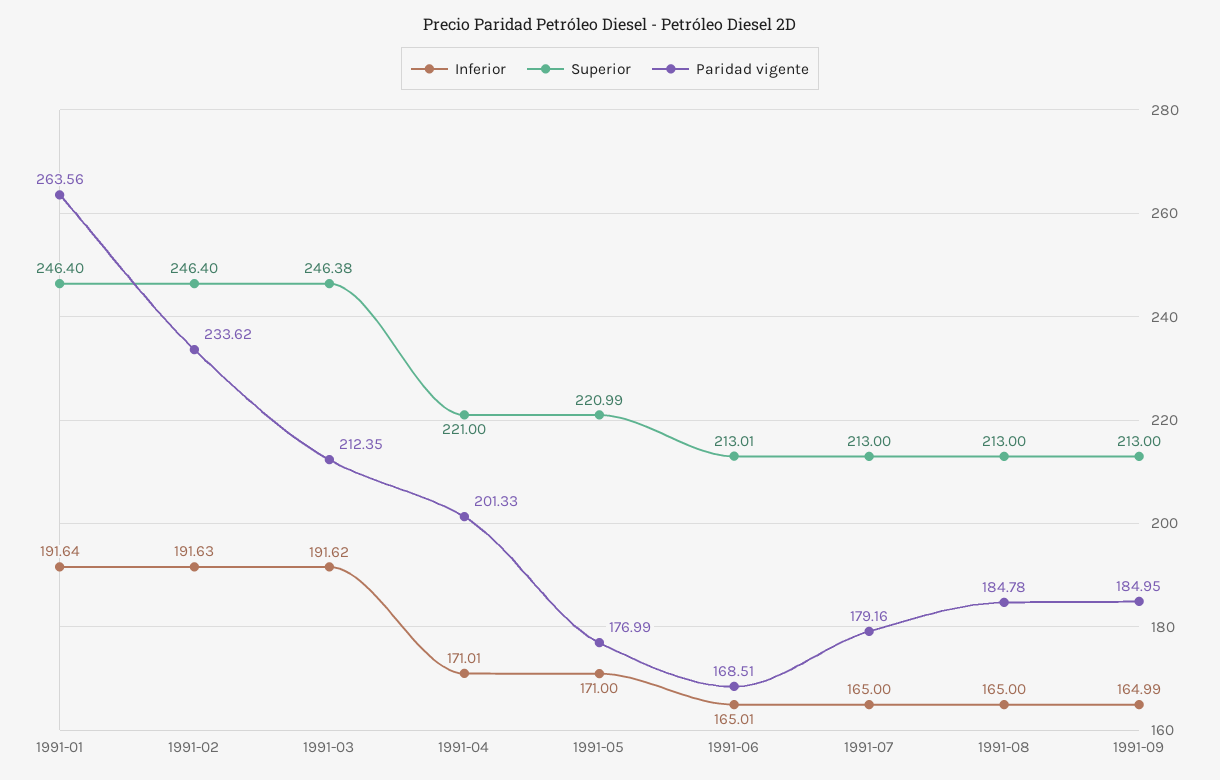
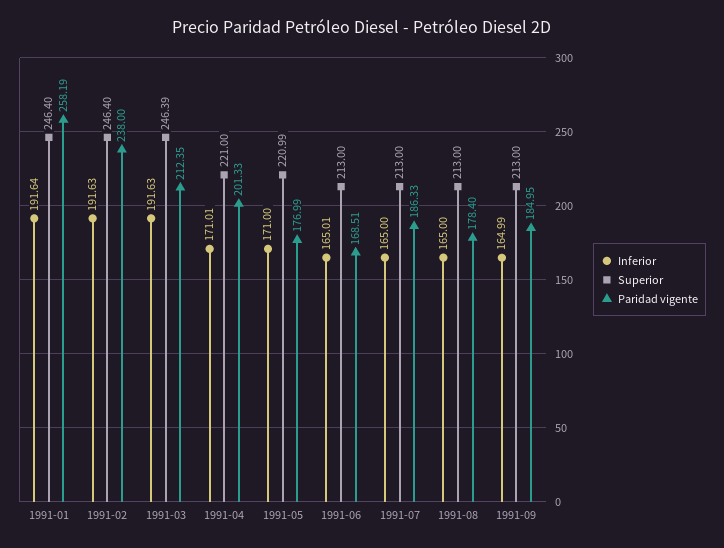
Paridad vigente, 1991-01: 263.56 -> 258.19
Paridad vigente, 1991-02: 233.62 -> 238
Inferior, 1991-03: 191.62 -> 191.63
Superior, 1991-03: 246.38 -> 246.39
Superior, 1991-06: 213.01 -> 213
Paridad vigente, 1991-07: 179.16 -> 186.33
Paridad vigente, 1991-08: 184.78 -> 178.4

